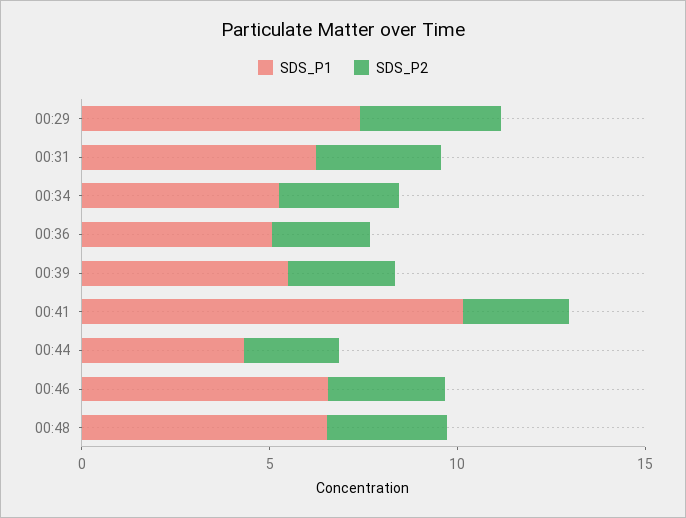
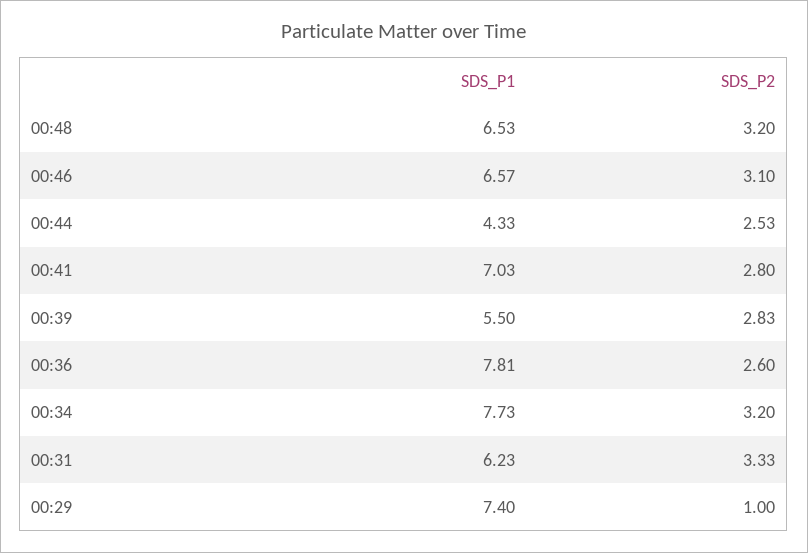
SDS_P2, 00:29: 4 -> 1
SDS_P1, 00:34: 5 -> 7.73
SDS_P1, 00:36: 5 -> 7.81
SDS_P1, 00:41: 10 -> 7.03

